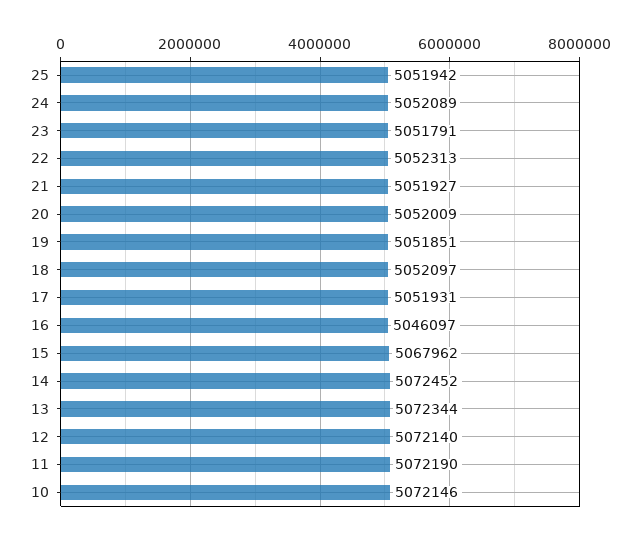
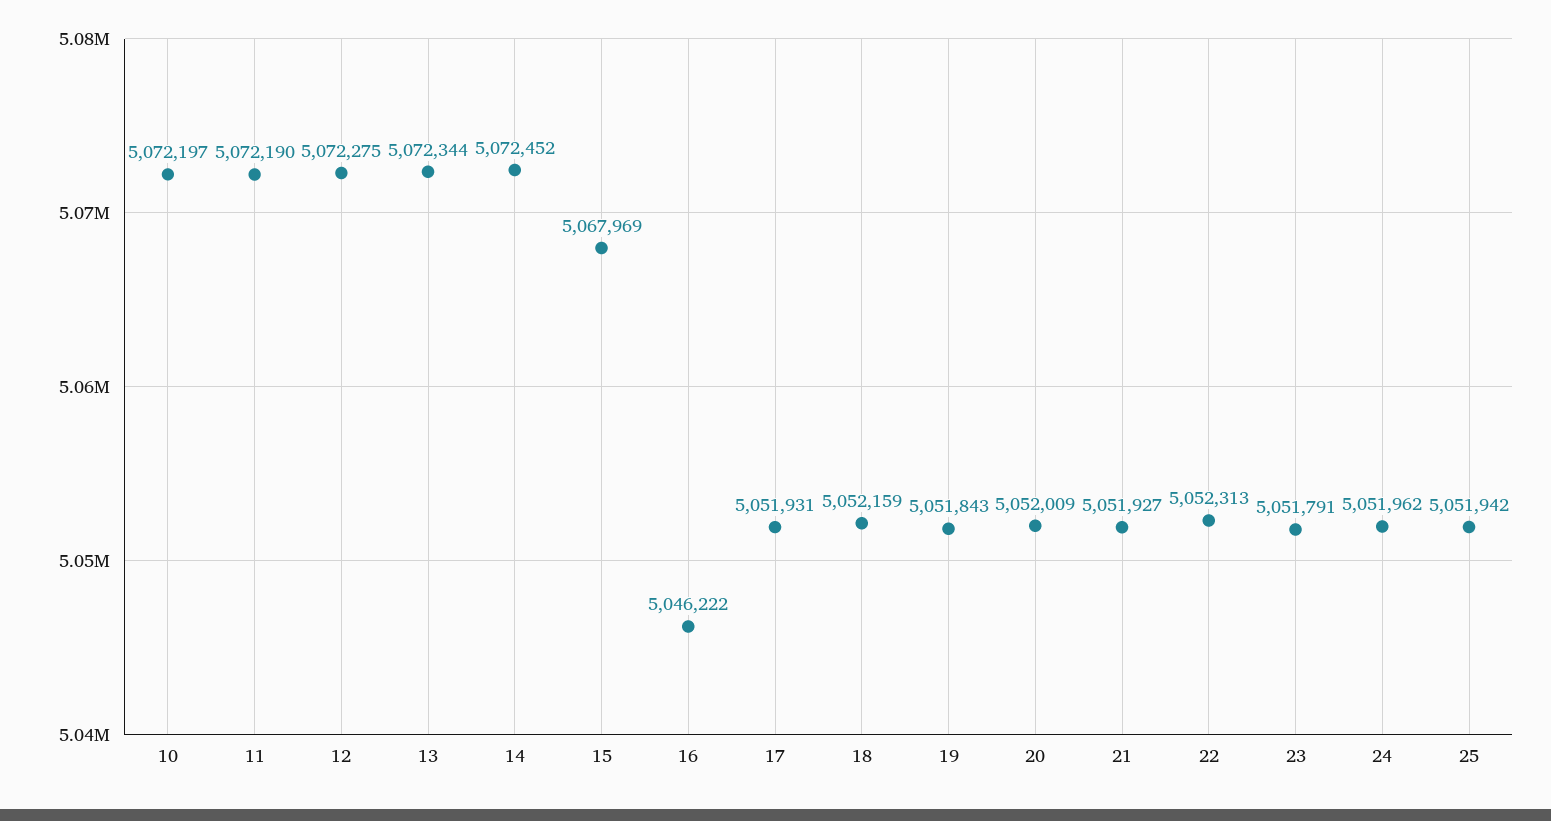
24: 5052089 -> 5051962
19: 5051851 -> 5051843
18: 5052097 -> 5052159
16: 5046097 -> 5046222
15: 5067962 -> 5067969
12: 5072140 -> 5072275
10: 5072146 -> 5072197

